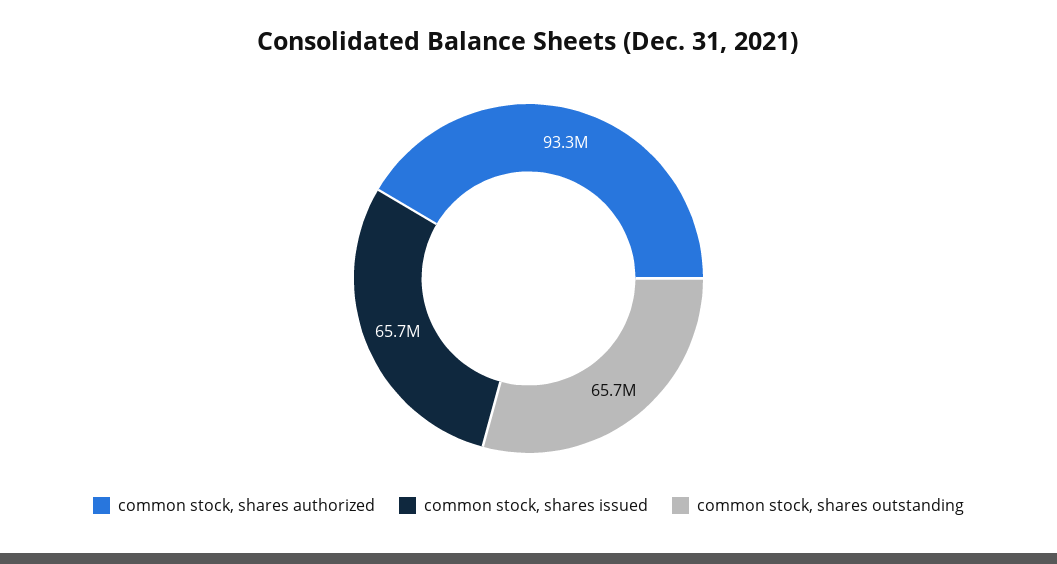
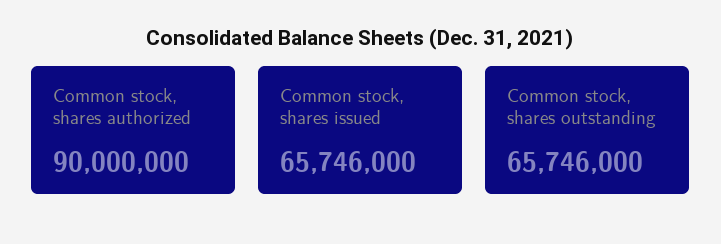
common stock, shares authorized: 93300000 -> 90000000

